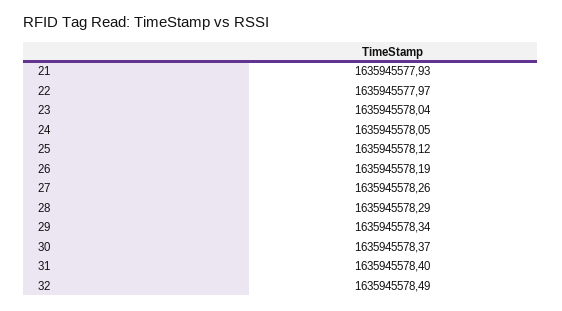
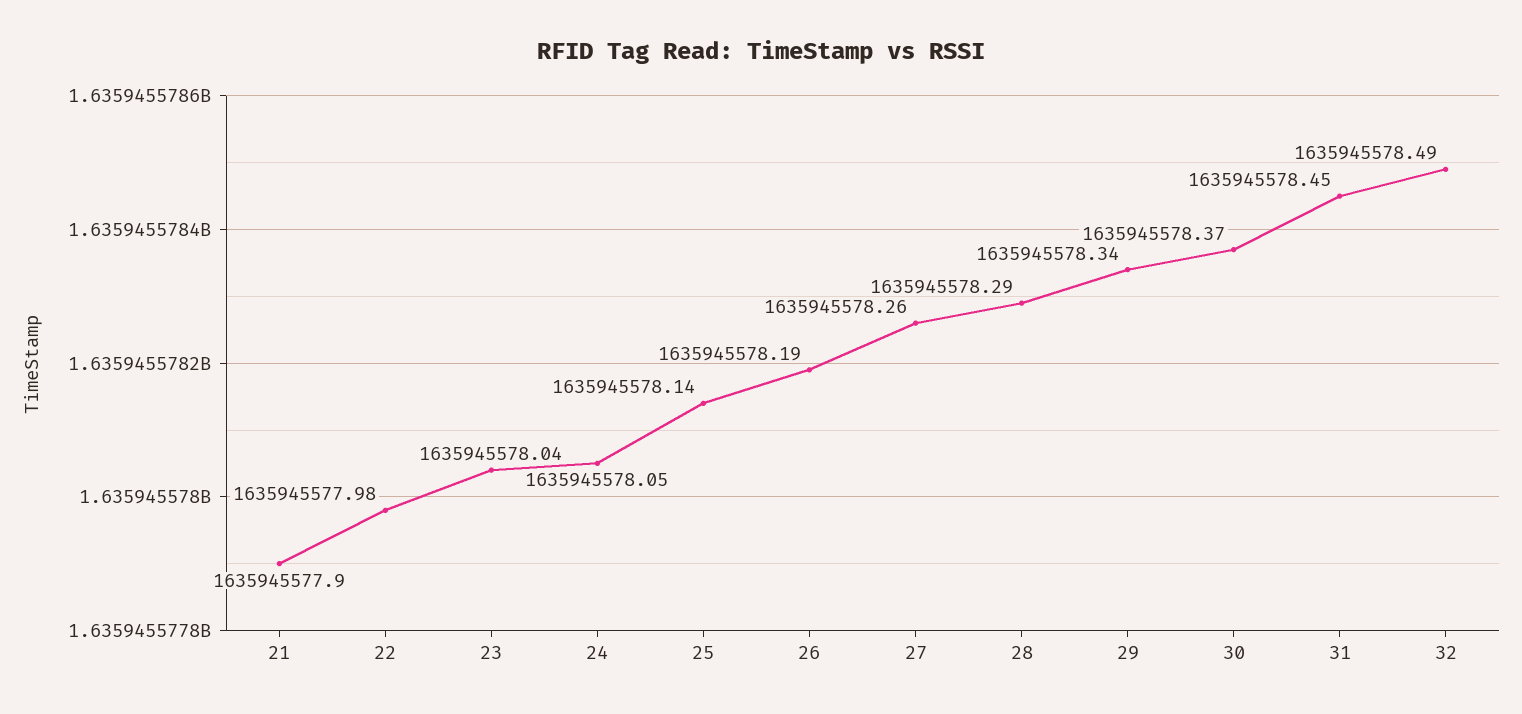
21: 1635945577.93 -> 1635945577.9
22: 1635945577.97 -> 1635945577.98
25: 1635945578.12 -> 1635945578.14
31: 1635945578.4 -> 1635945578.45

